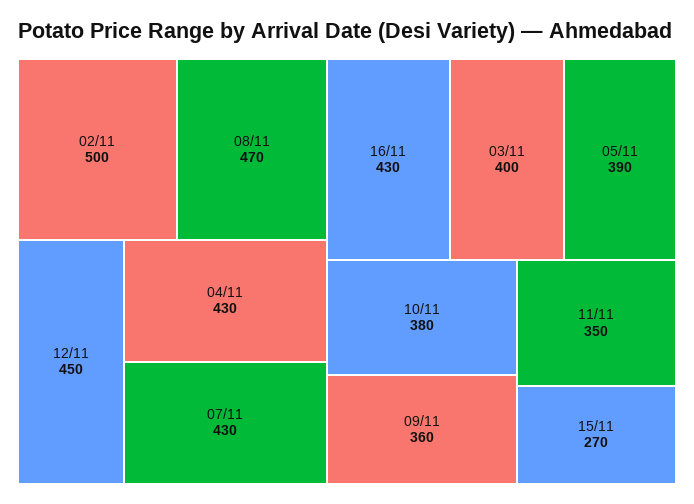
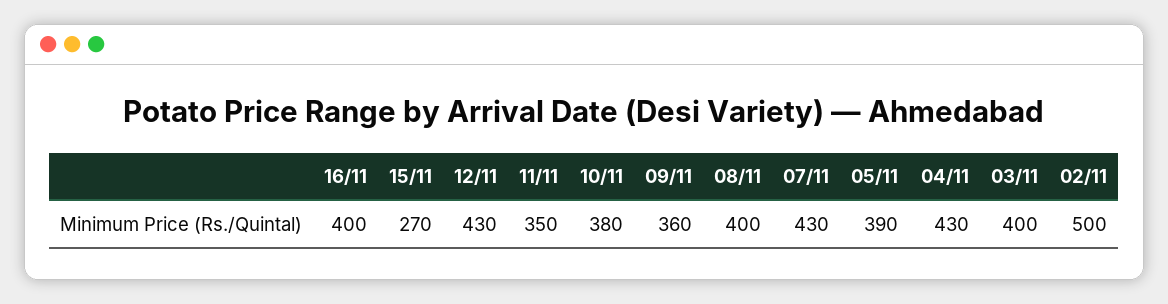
08/11: 470 -> 400
12/11: 450 -> 430
16/11: 430 -> 400

